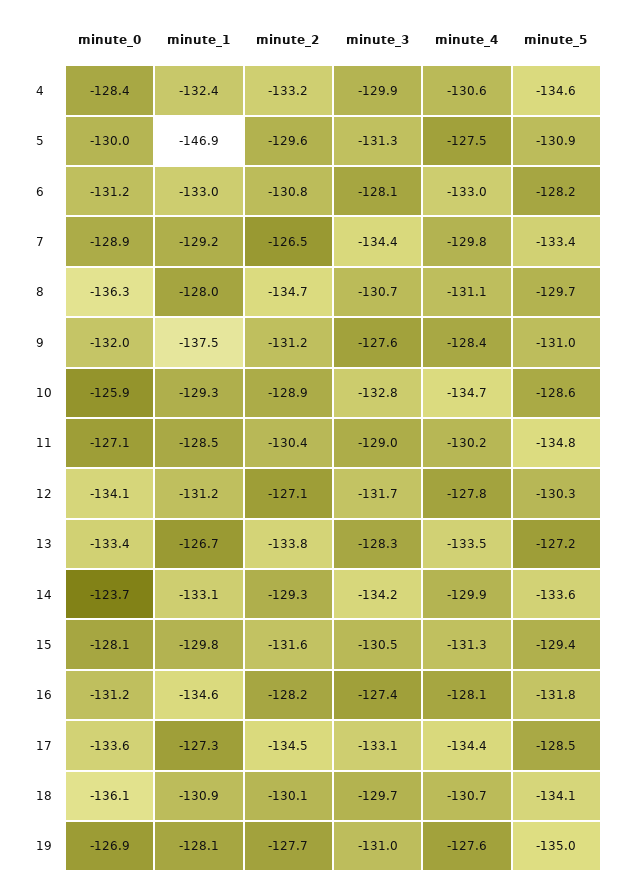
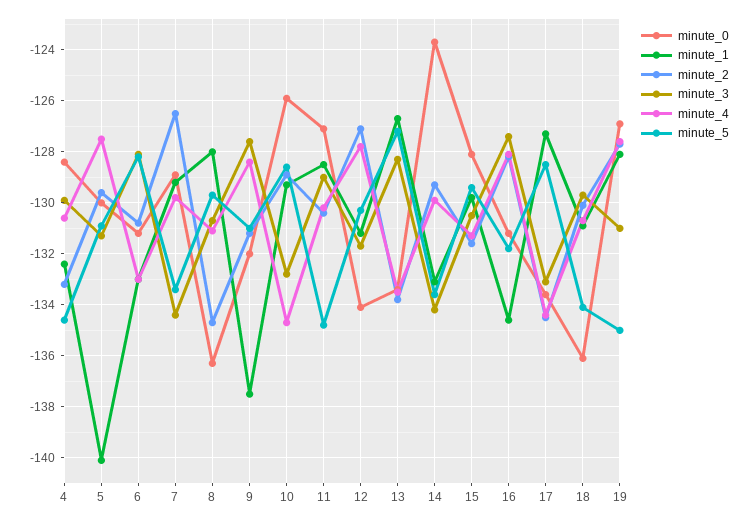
minute_1, 5: -146.9 -> -140

